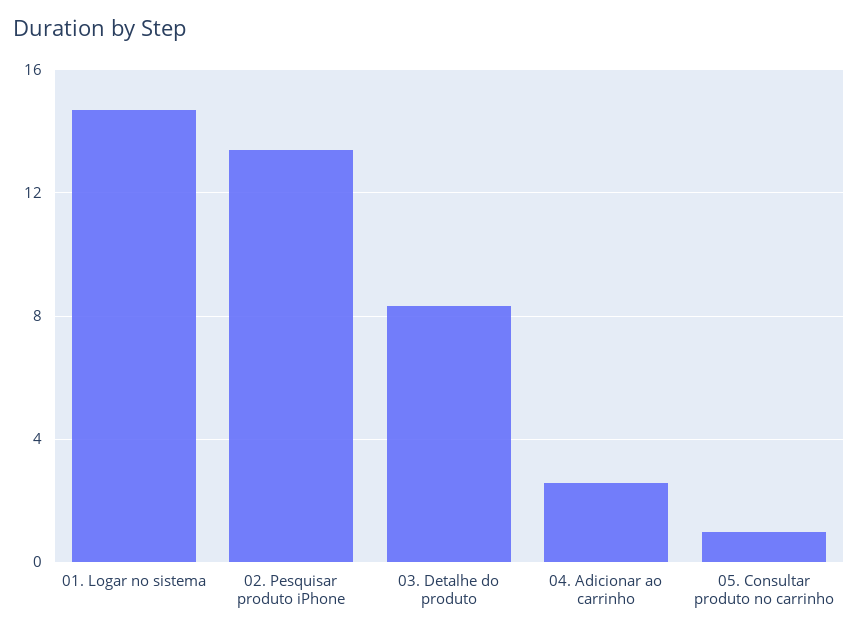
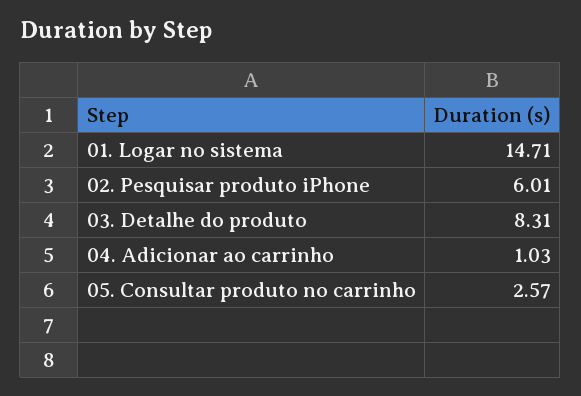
02. Pesquisar produto iPhone: 13.5 -> 6.01
04. Adicionar ao carrinho: 2.5 -> 1.03
05. Consultar produto no carrinho: 1 -> 2.57

